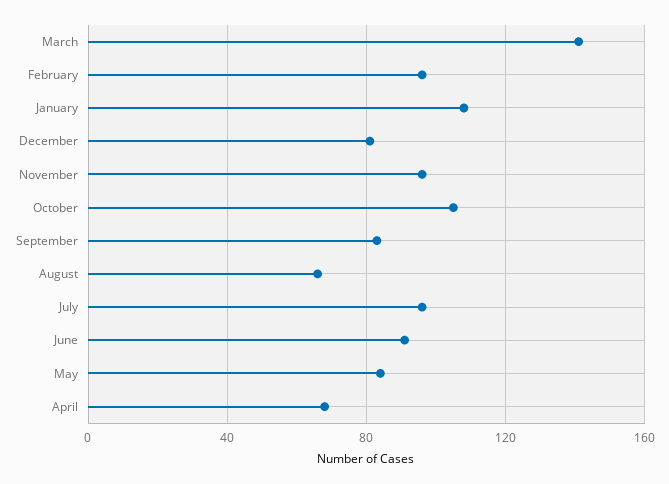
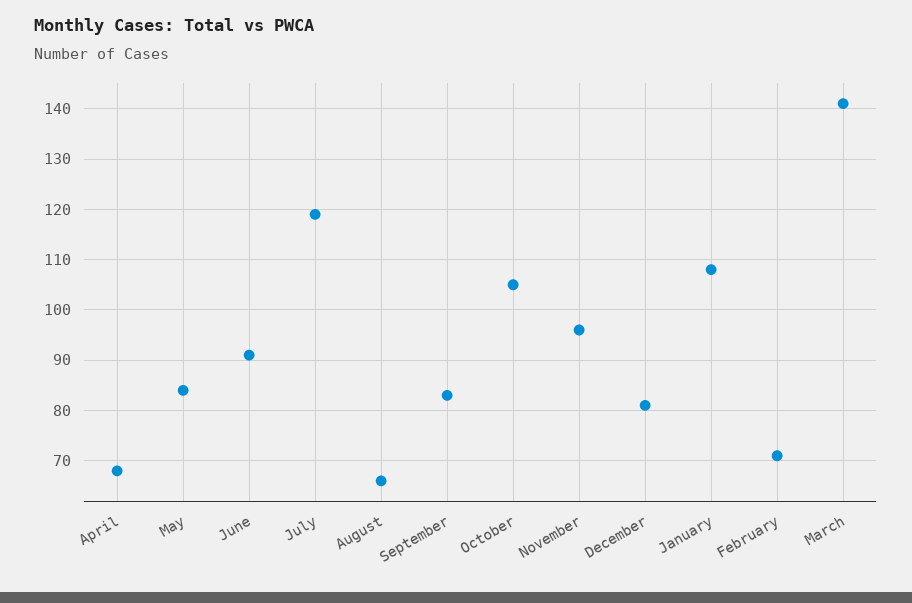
February: 95 -> 70
July: 95 -> 120

